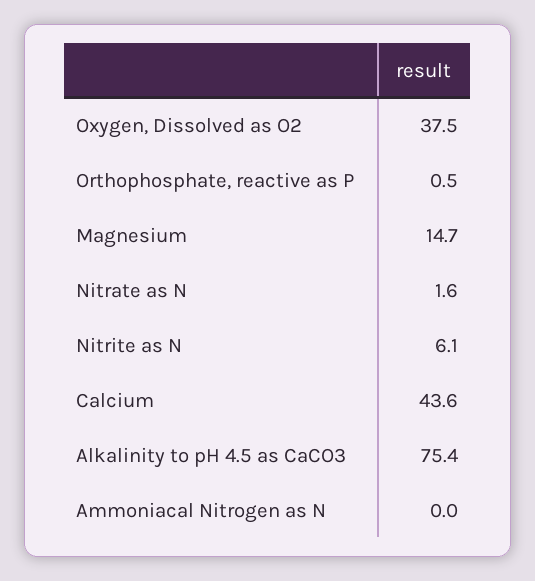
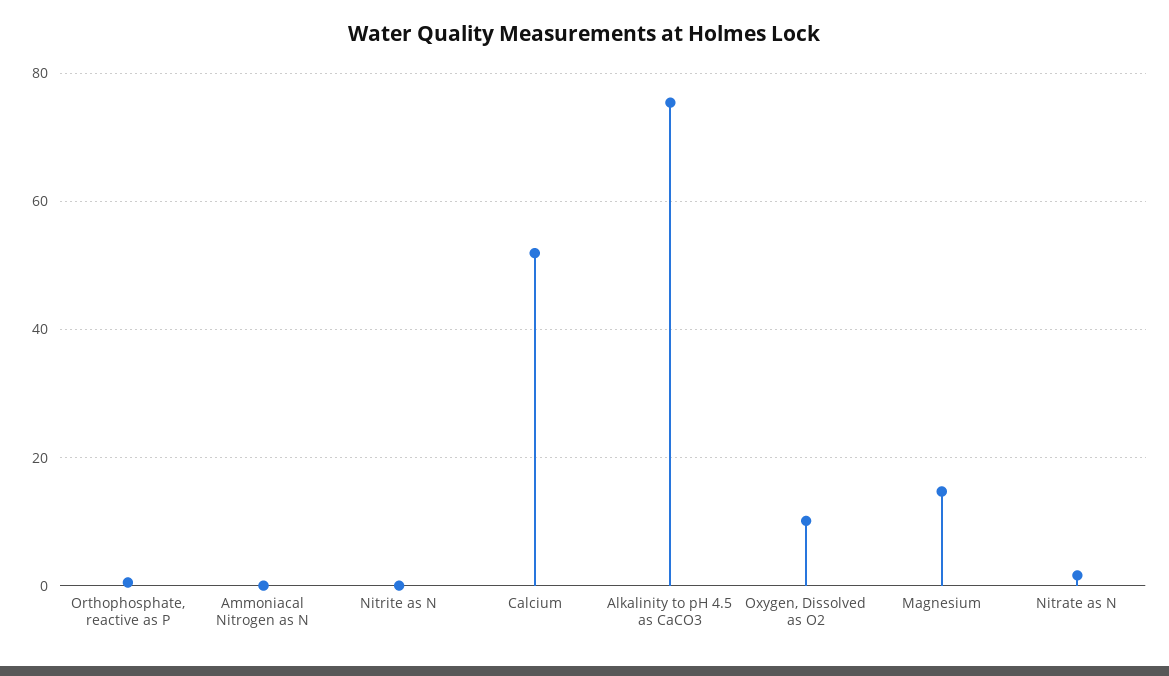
Oxygen, Dissolved as O2: 37.5 -> 10
Nitrite as N: 6.1 -> 0
Calcium: 43.6 -> 52

